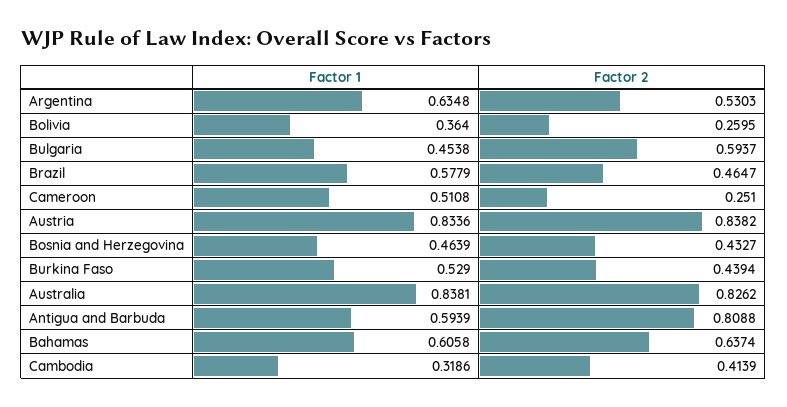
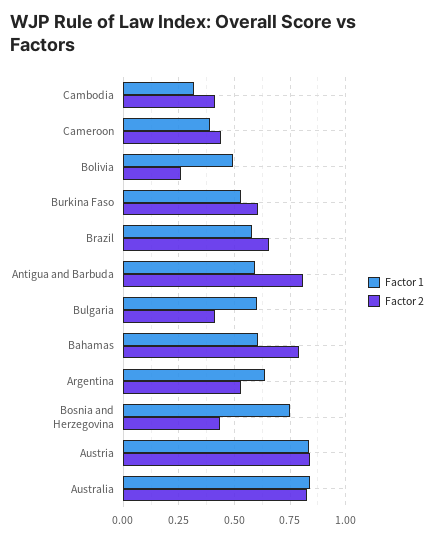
Factor 1, Bolivia: 0.364 -> 0.5
Factor 1, Bulgaria: 0.4538 -> 0.6
Factor 2, Bulgaria: 0.5937 -> 0.4
Factor 2, Brazil: 0.4647 -> 0.65
Factor 1, Cameroon: 0.5108 -> 0.4
Factor 2, Cameroon: 0.251 -> 0.45
Factor 1, Bosnia and Herzegovina: 0.4639 -> 0.75
Factor 2, Burkina Faso: 0.4394 -> 0.6
Factor 2, Bahamas: 0.6374 -> 0.8

